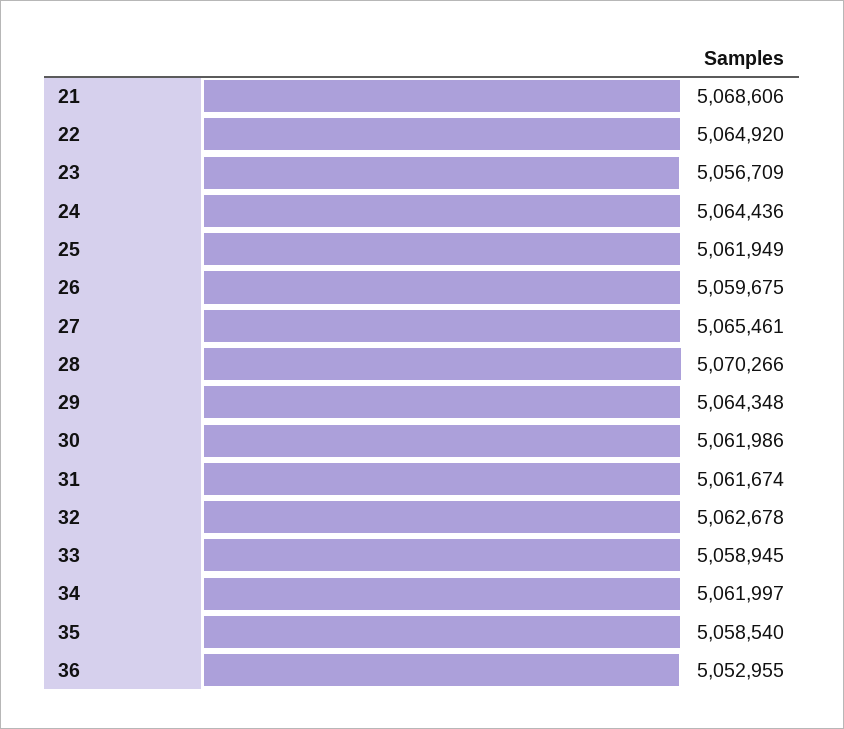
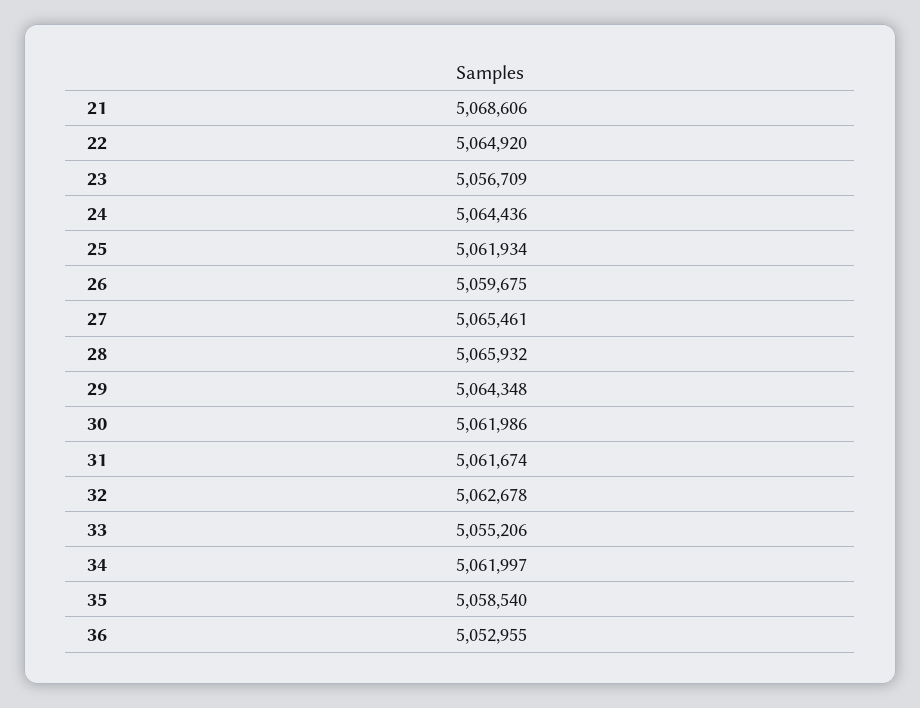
25: 5061949 -> 5061934
28: 5070266 -> 5065932
33: 5058945 -> 5055206

